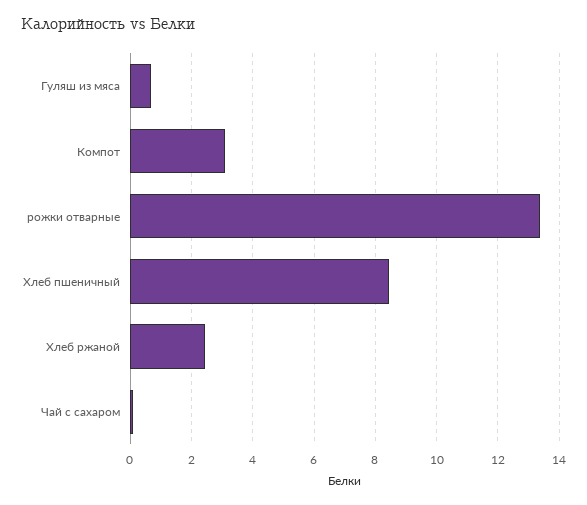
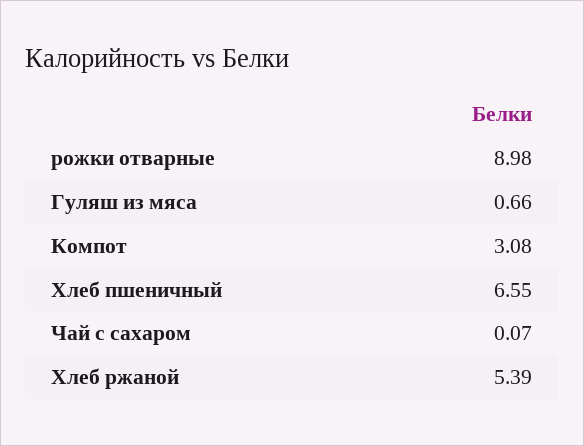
рожки отварные: 13.4 -> 8.98
Хлеб пшеничный: 8.4 -> 6.55
Хлеб ржаной: 2.4 -> 5.39

